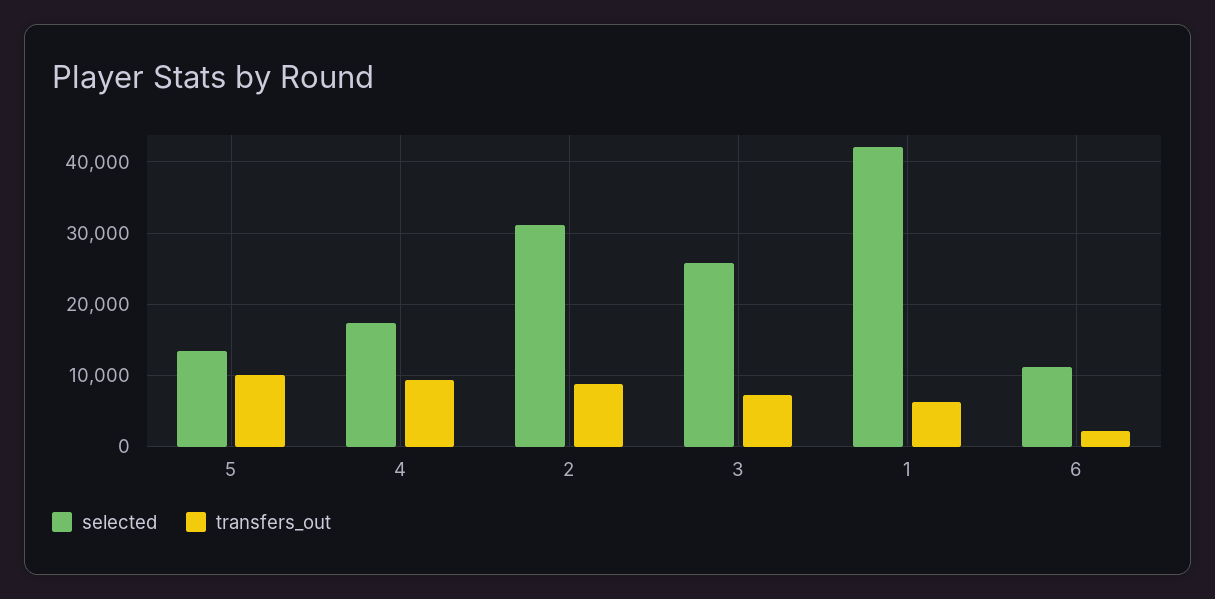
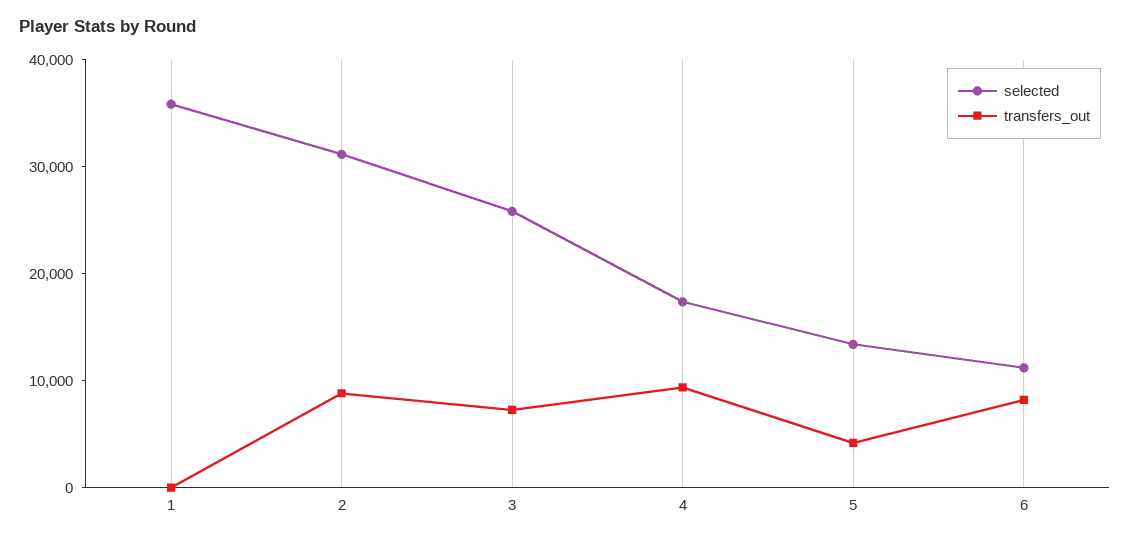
transfers_out, 5: 10000 -> 4000
selected, 1: 42000 -> 36000
transfers_out, 1: 6000 -> 0
transfers_out, 6: 2000 -> 8000

